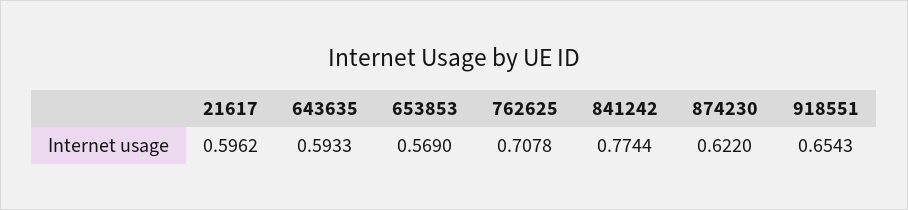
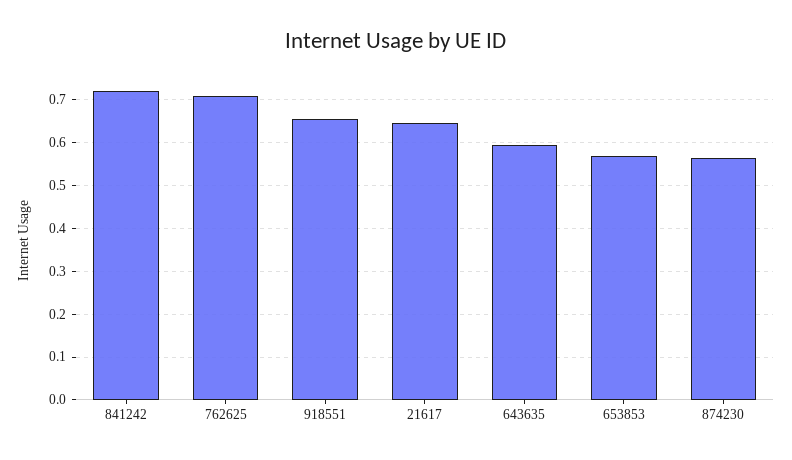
21617: 0.5962 -> 0.64
841242: 0.7744 -> 0.72
874230: 0.622 -> 0.56

